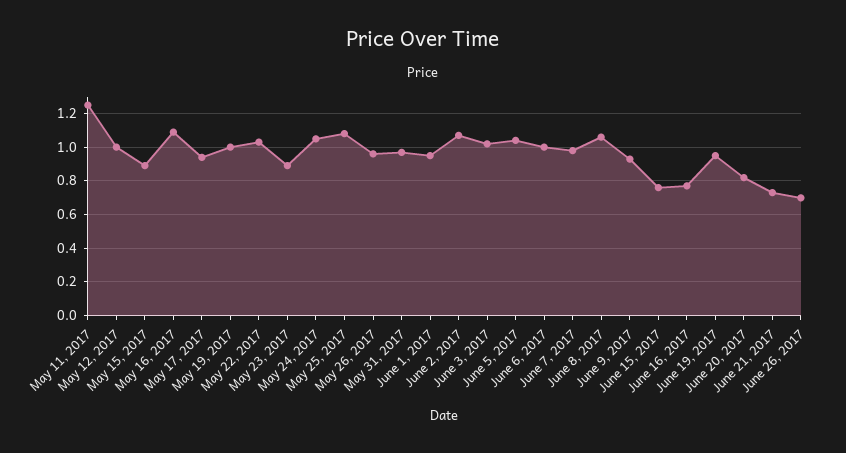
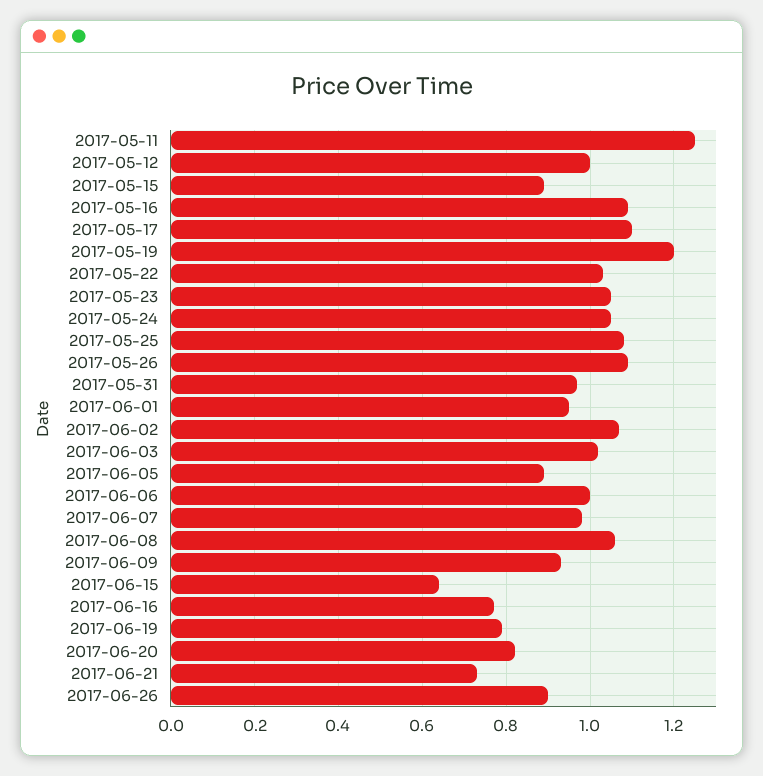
May 17, 2017: 0.95 -> 1.1
May 19, 2017: 1 -> 1.2
May 23, 2017: 0.9 -> 1.05
May 26, 2017: 0.95 -> 1.1
June 5, 2017: 1.05 -> 0.9
June 15, 2017: 0.75 -> 0.65
June 19, 2017: 0.95 -> 0.8
June 26, 2017: 0.7 -> 0.9

